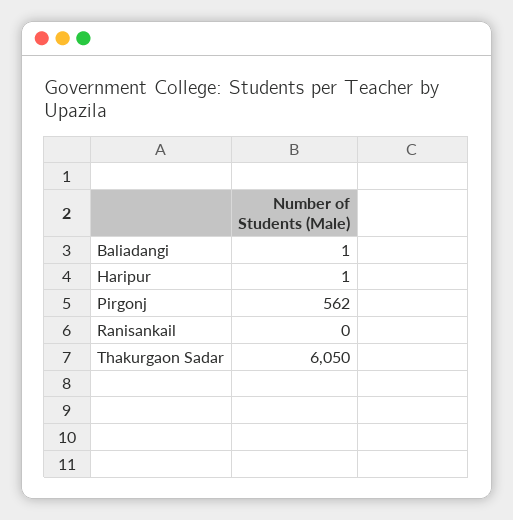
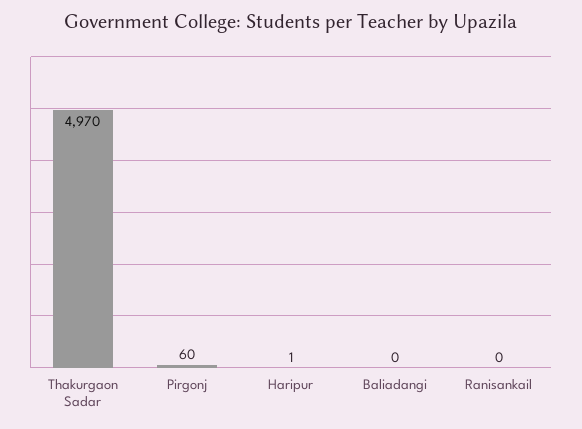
Baliadangi: 1 -> 0
Pirgonj: 562 -> 60
Thakurgaon Sadar: 6050 -> 4970

